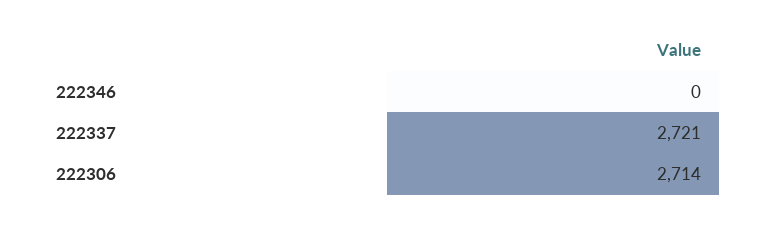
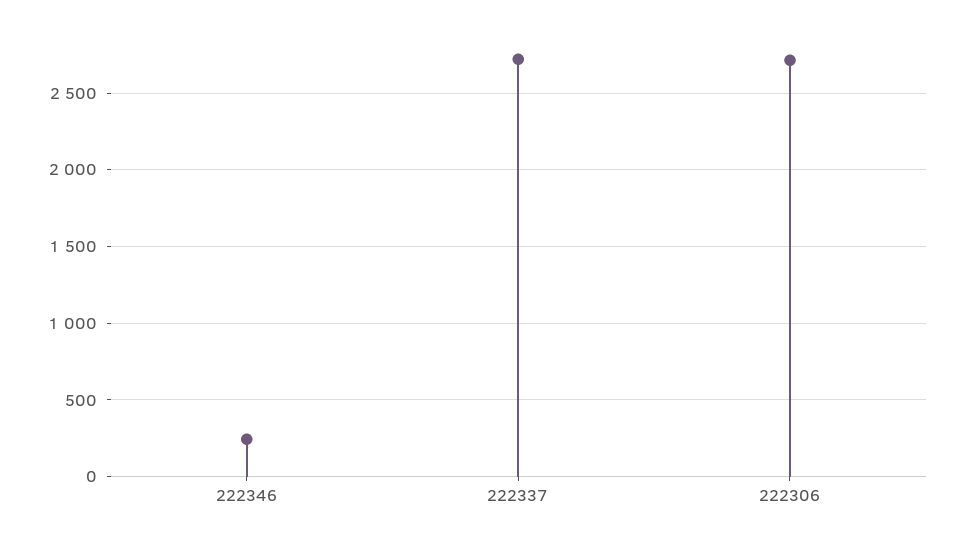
222346: 0 -> 250

